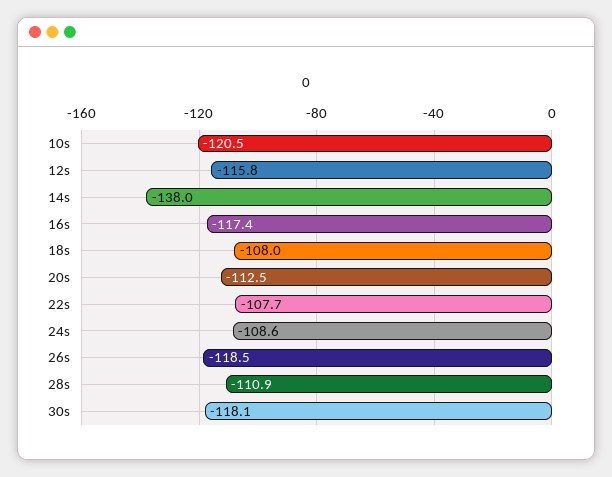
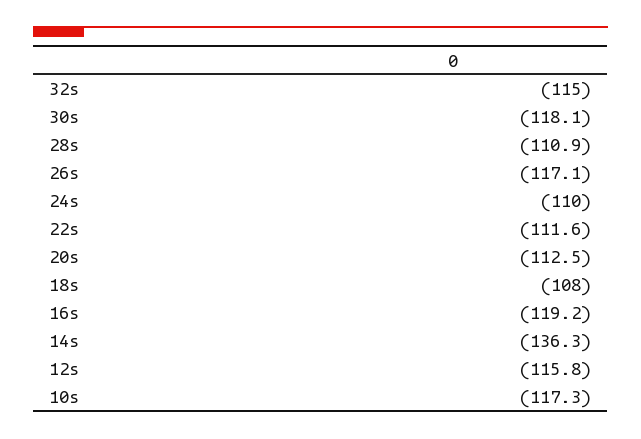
10s: -120.5 -> -117.3
14s: -138 -> -136.3
16s: -117.4 -> -119.2
22s: -107.7 -> -111.6
24s: -108.6 -> -110
26s: -118.5 -> -117.1
32s: none -> -115

